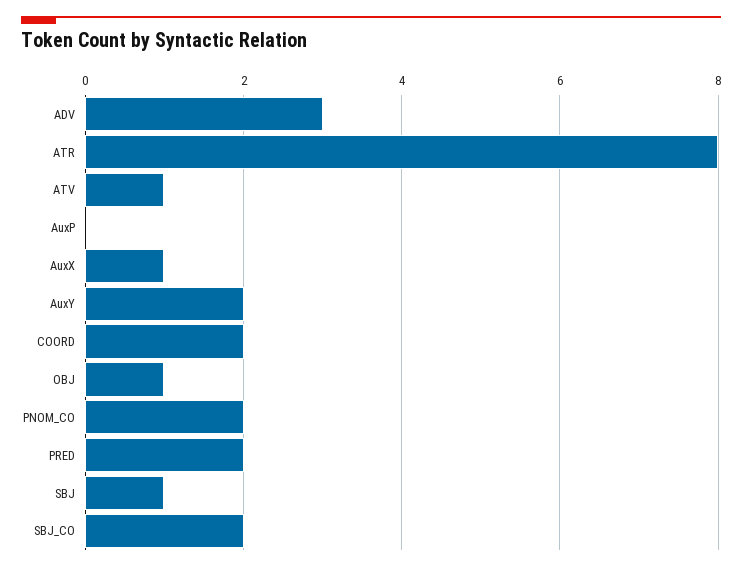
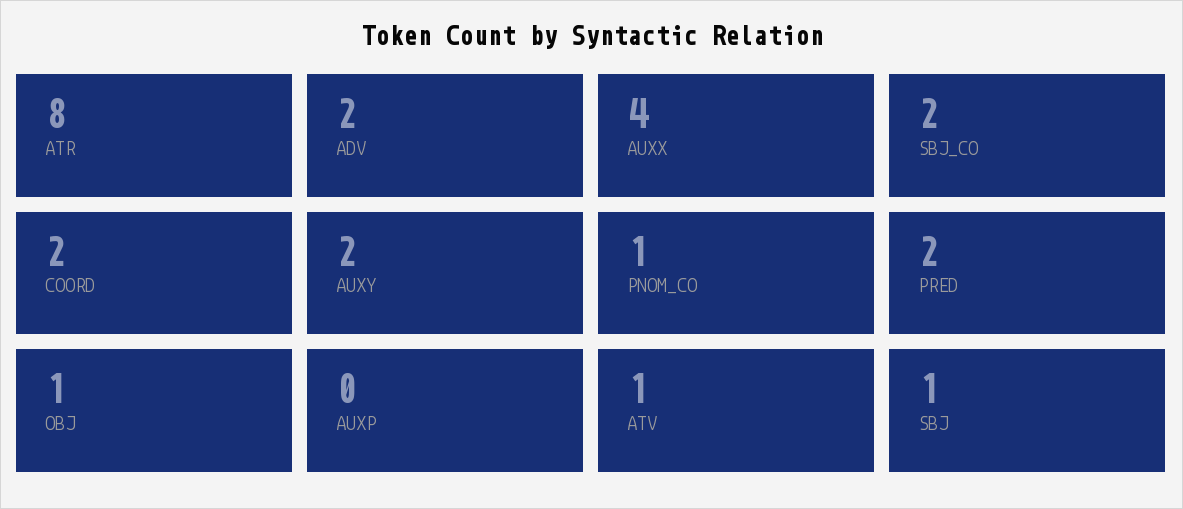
ADV: 3 -> 2
AuxX: 1 -> 4
PNOM_CO: 2 -> 1

